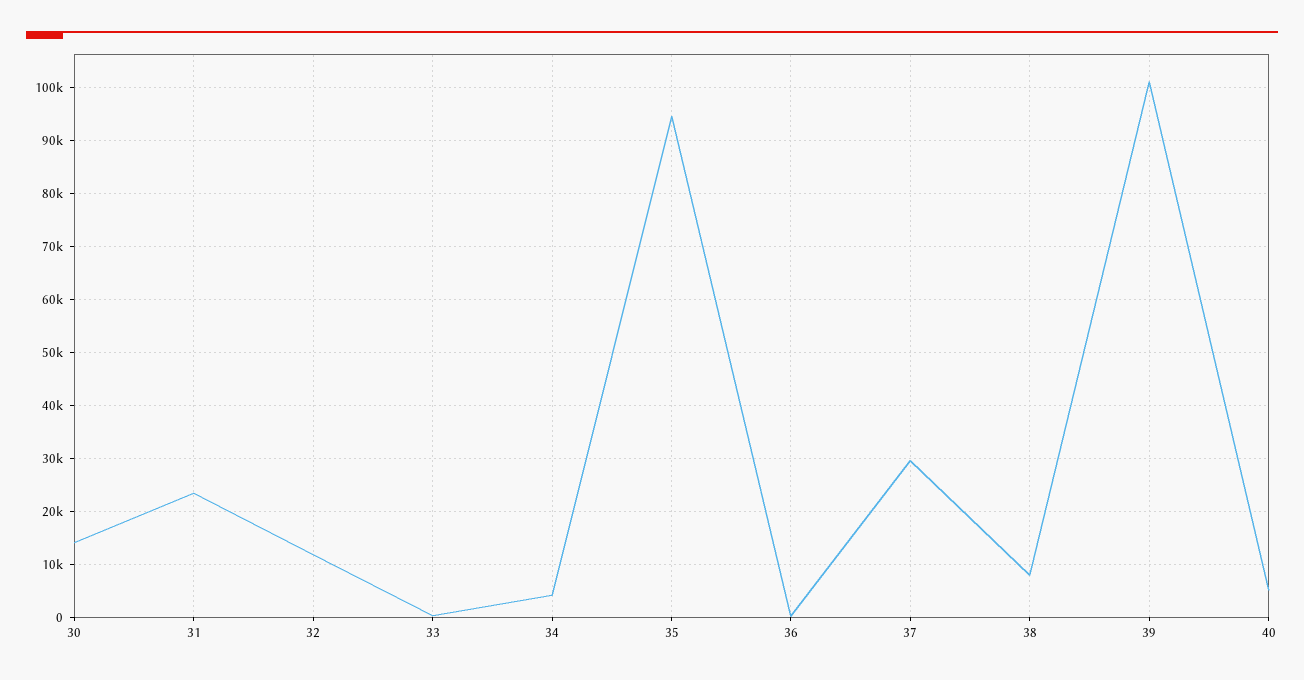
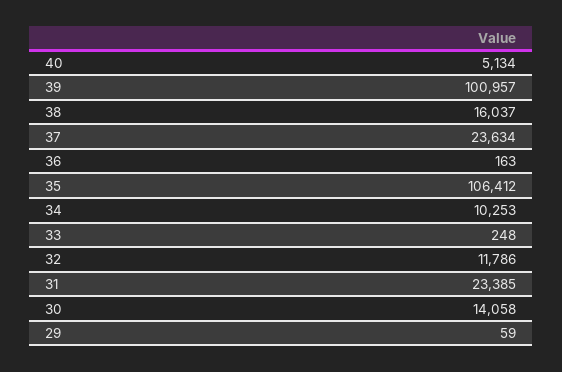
34: 4000 -> 10253
35: 94000 -> 106412
37: 30000 -> 23634
38: 8000 -> 16037
29: none -> 59

